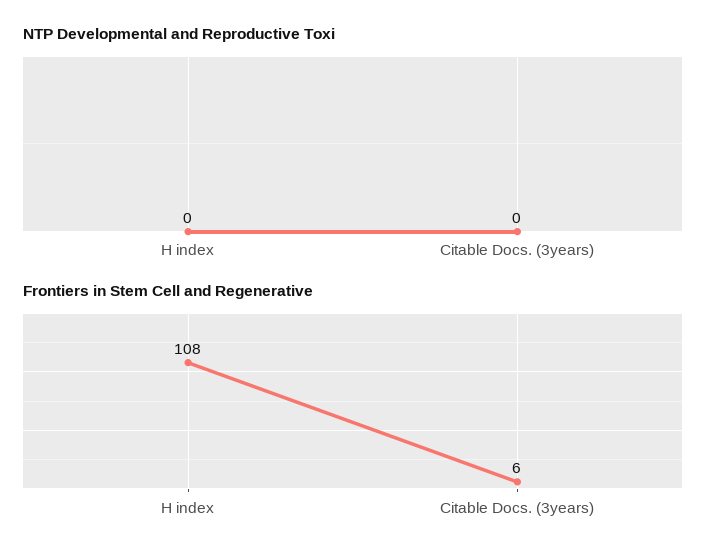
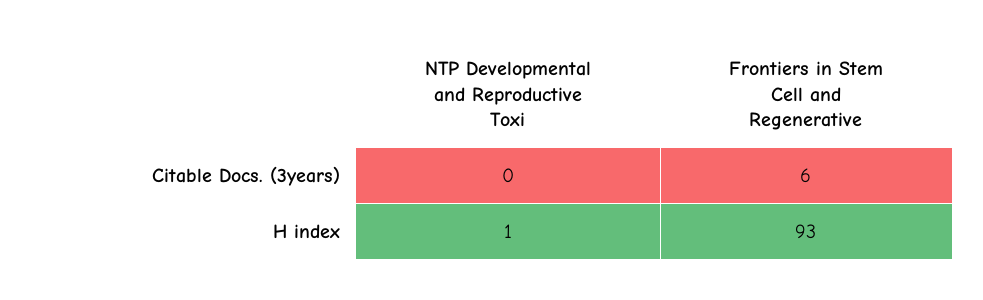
NTP Developmental and Reproductive Toxi, H index: 0 -> 1
Frontiers in Stem Cell and Regenerative, H index: 108 -> 93

